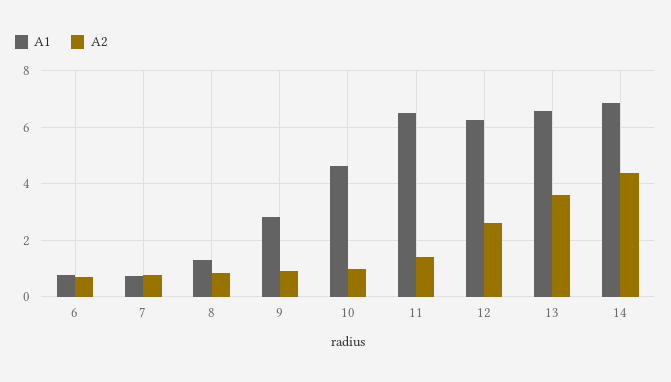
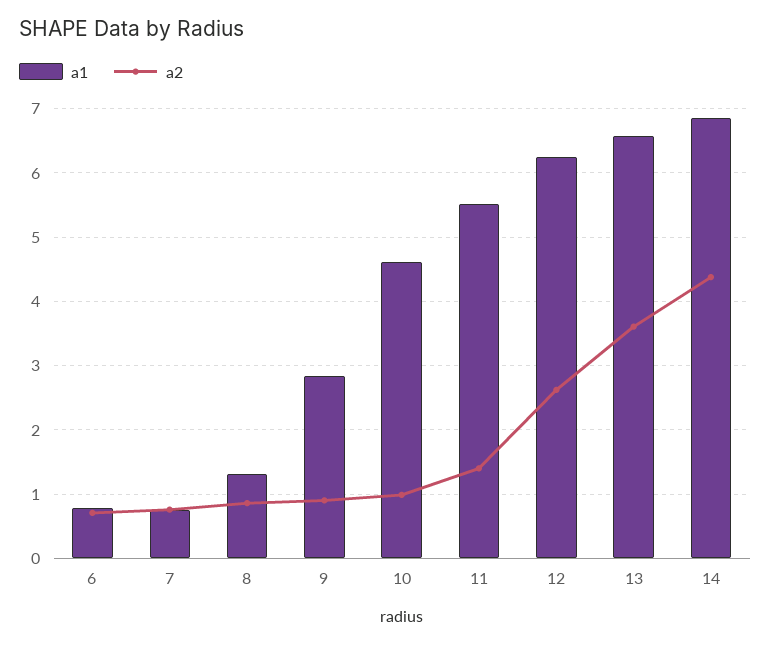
A1, 11: 6.5 -> 5.5

